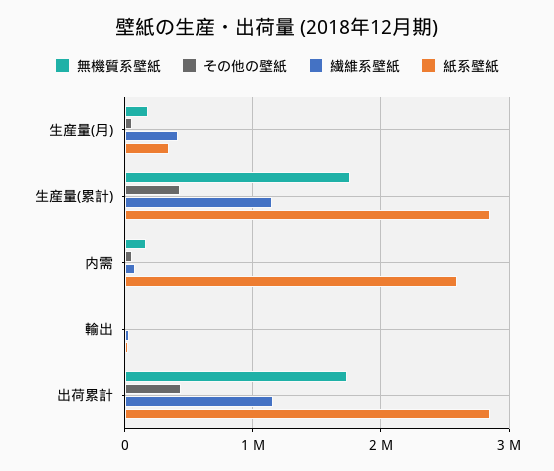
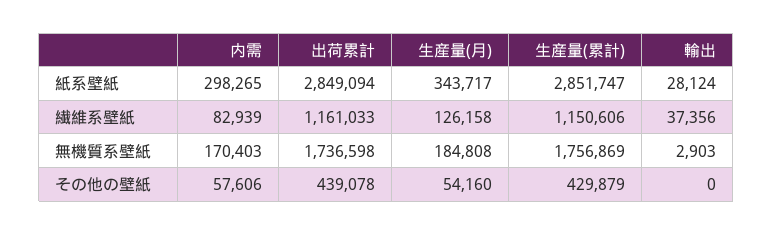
繊維系壁紙, 生産量(月): 400000 -> 126158
紙系壁紙, 内需: 2600000 -> 298265

